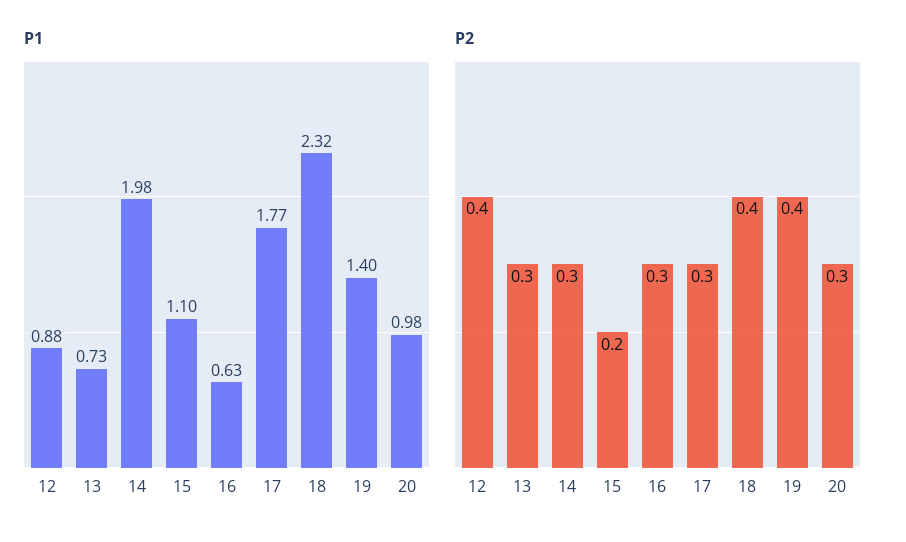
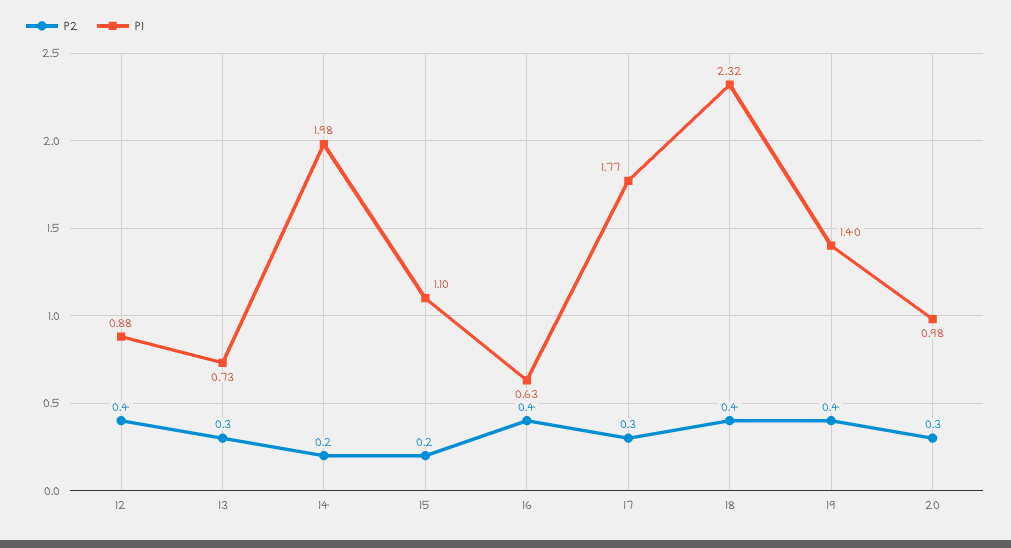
P2, 14: 0.3 -> 0.2
P2, 16: 0.3 -> 0.4

